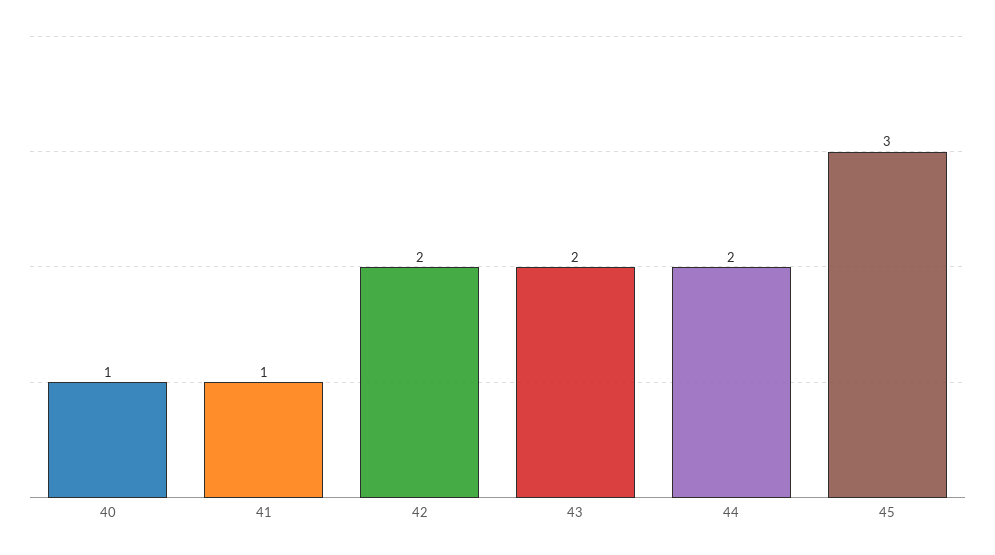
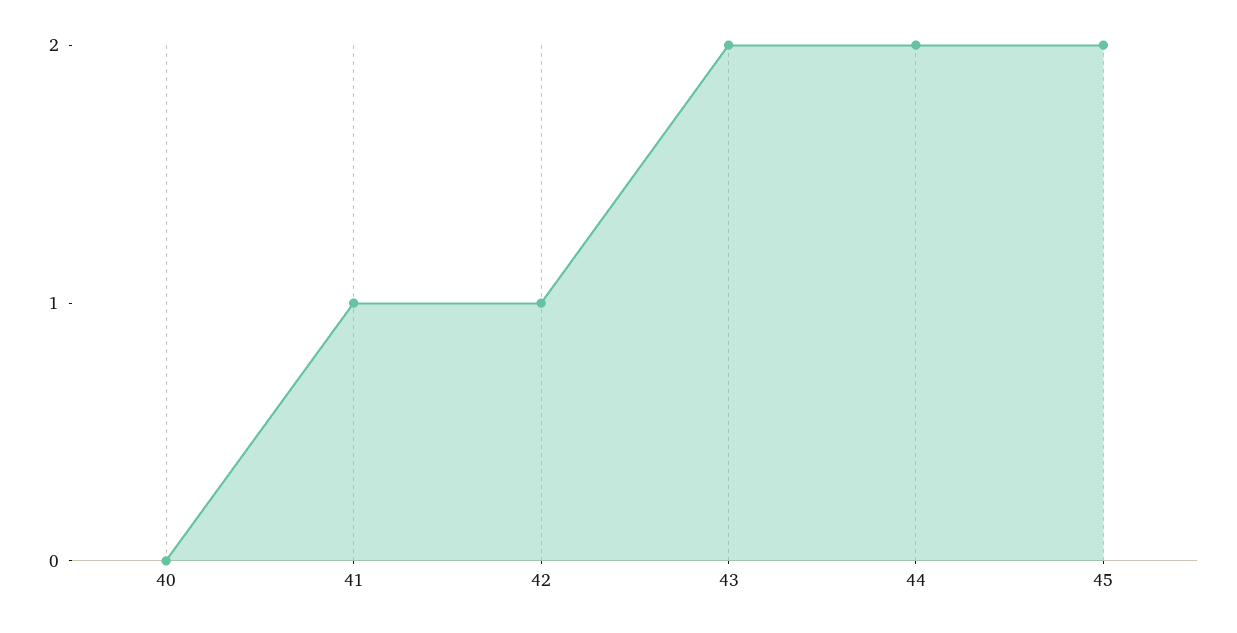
40: 1 -> 0
42: 2 -> 1
45: 3 -> 2

